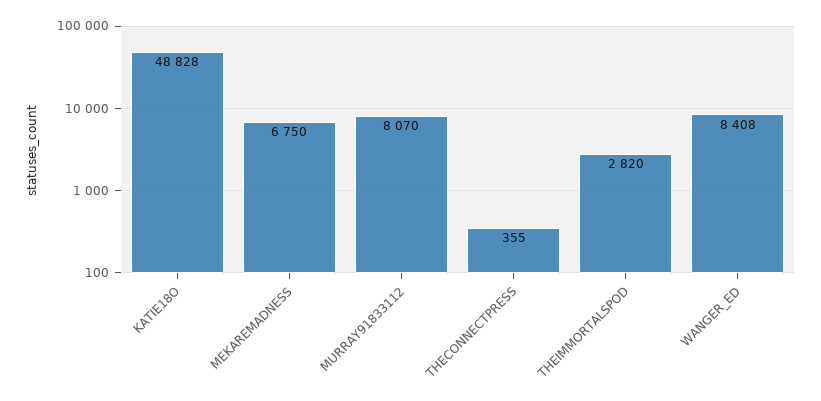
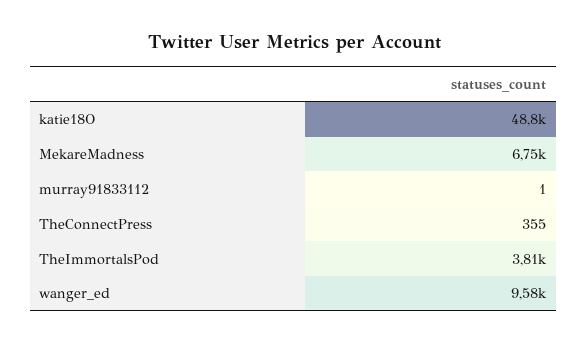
MURRAY91833112: 8070 -> 1
THEIMMORTALSPOD: 2820 -> 3810
WANGER_ED: 8408 -> 9580

